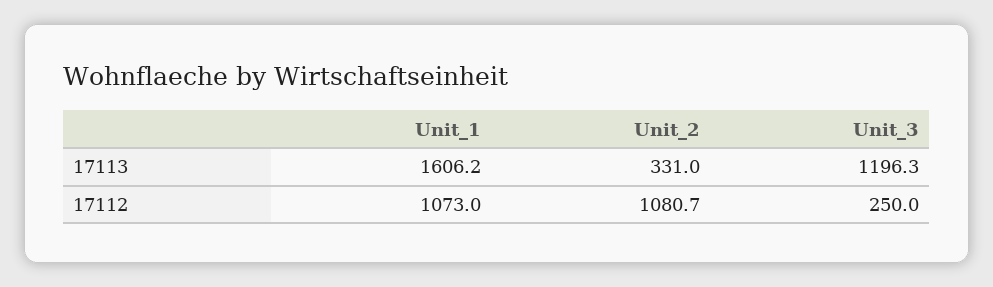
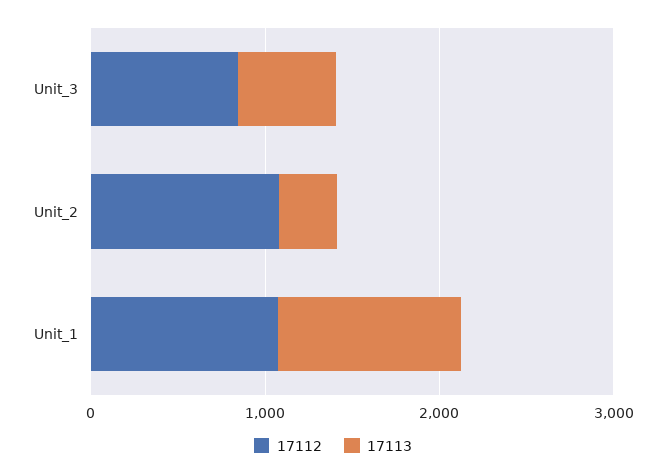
17113, Unit_1: 1606.2 -> 1000
17113, Unit_3: 1196.3 -> 600
17112, Unit_3: 250 -> 800

